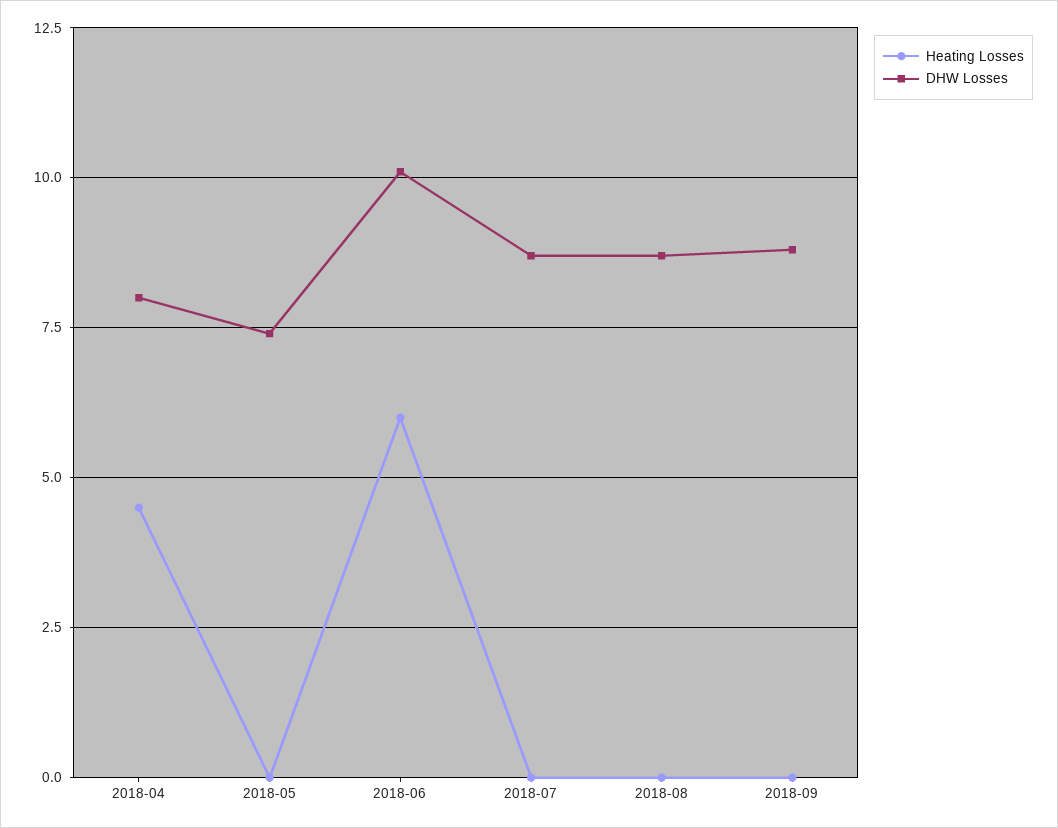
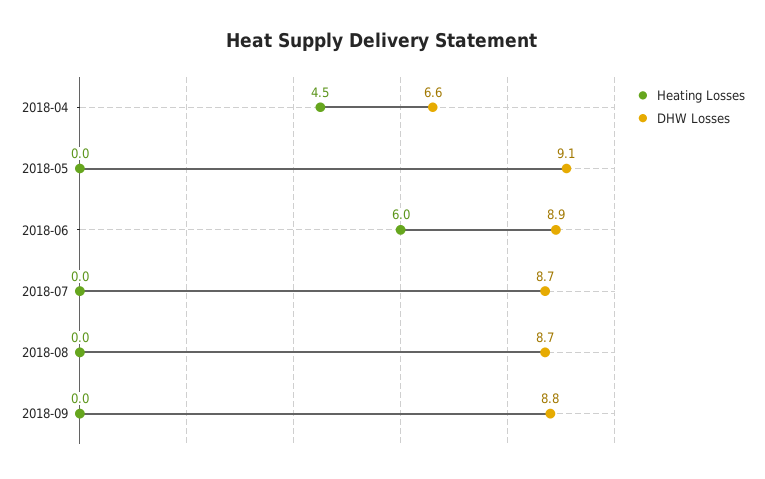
DHW Losses, 2018-04: 8 -> 6.6
DHW Losses, 2018-05: 7.5 -> 9.1
DHW Losses, 2018-06: 10 -> 8.9

